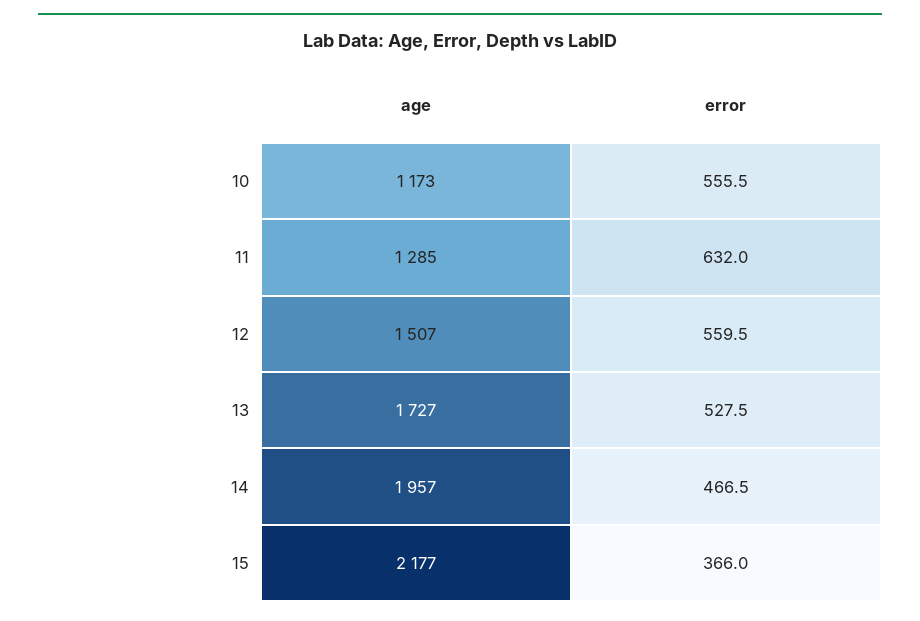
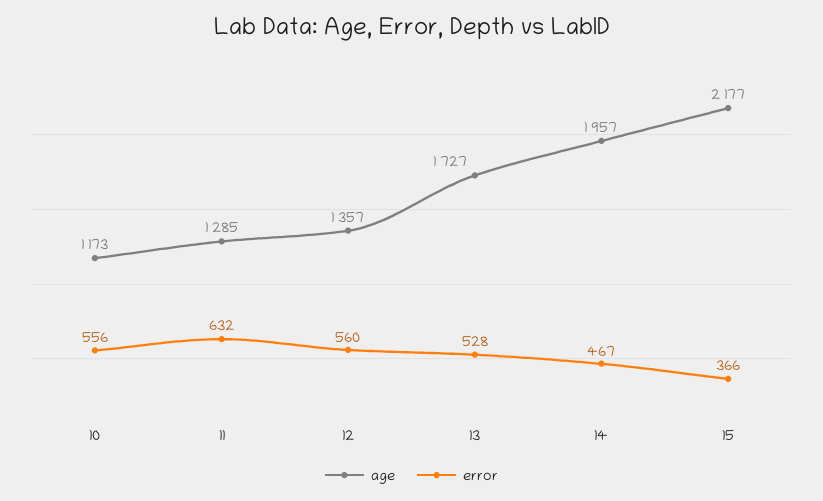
age, 12: 1507 -> 1357

